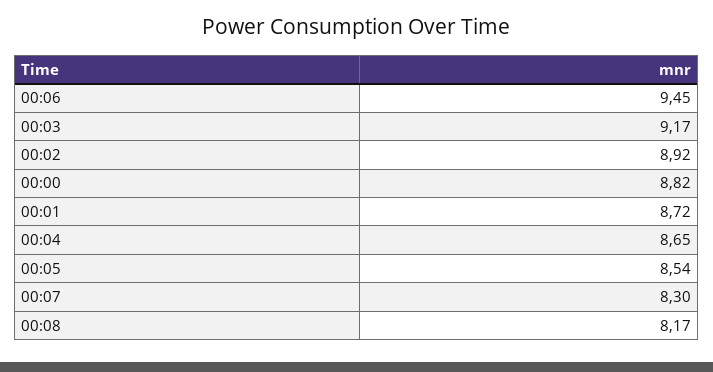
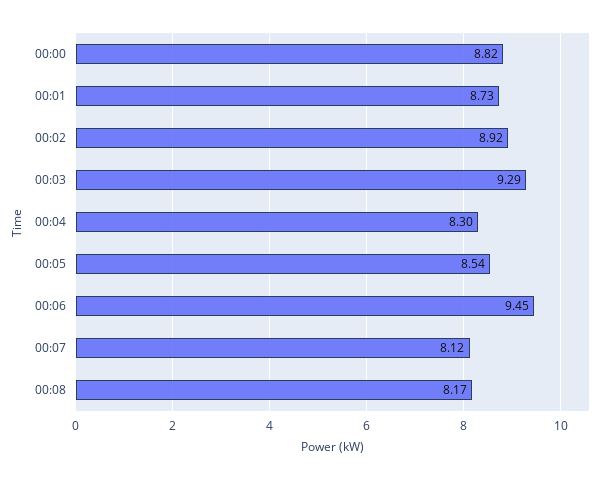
00:03: 9.17 -> 9.29
00:01: 8.72 -> 8.73
00:04: 8.65 -> 8.3
00:07: 8.3 -> 8.12

